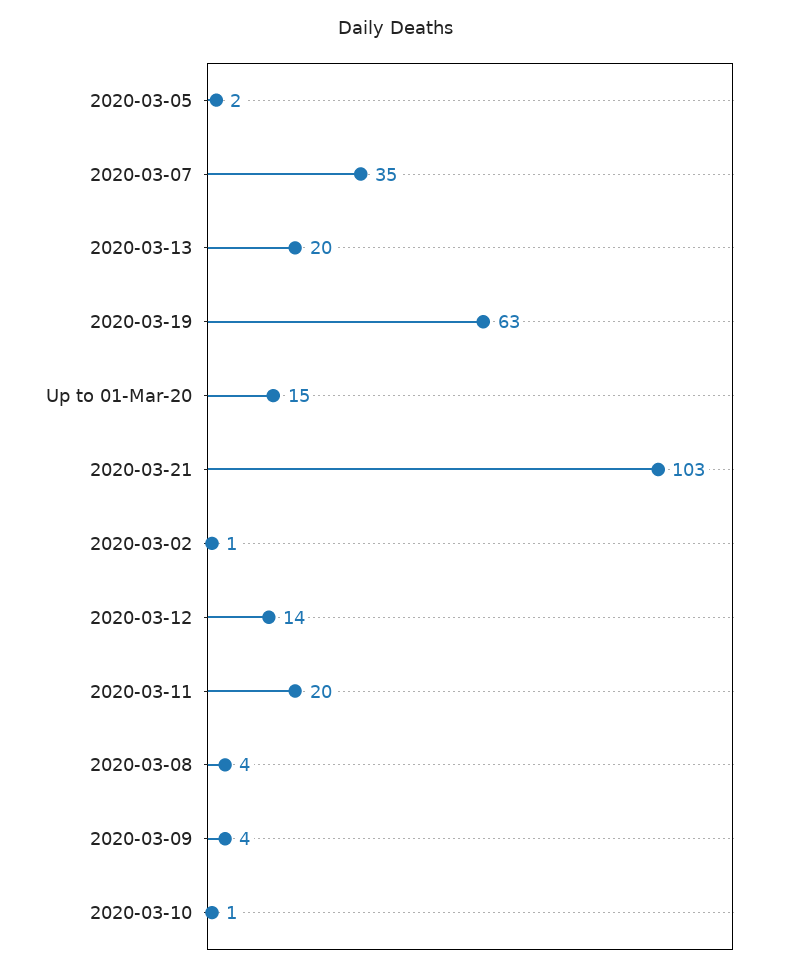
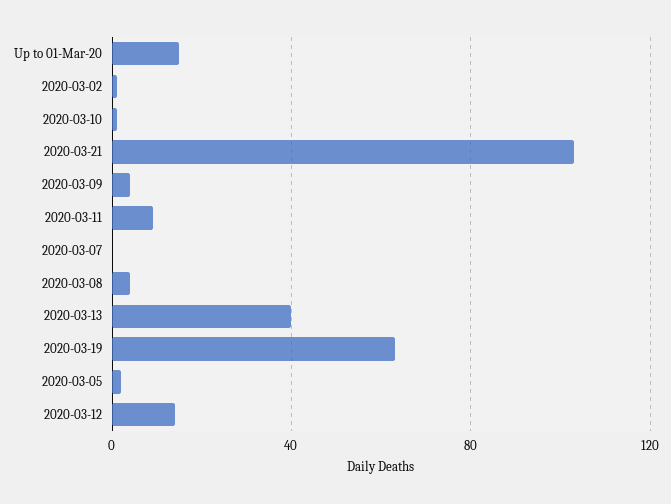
2020-03-07: 35 -> 0
2020-03-13: 20 -> 40
2020-03-11: 20 -> 10

